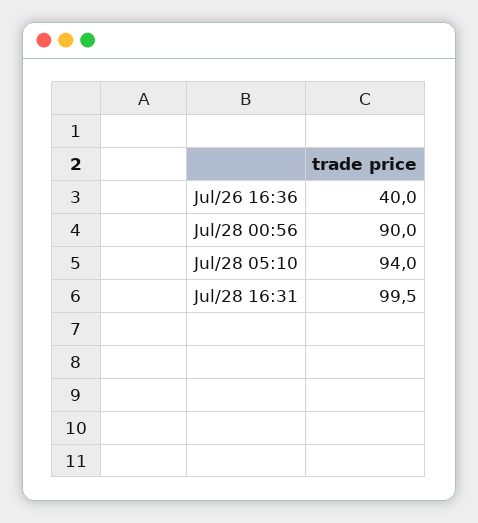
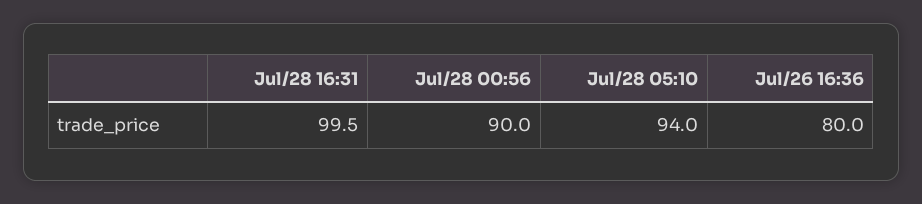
Jul/26 16:36: 40 -> 80

